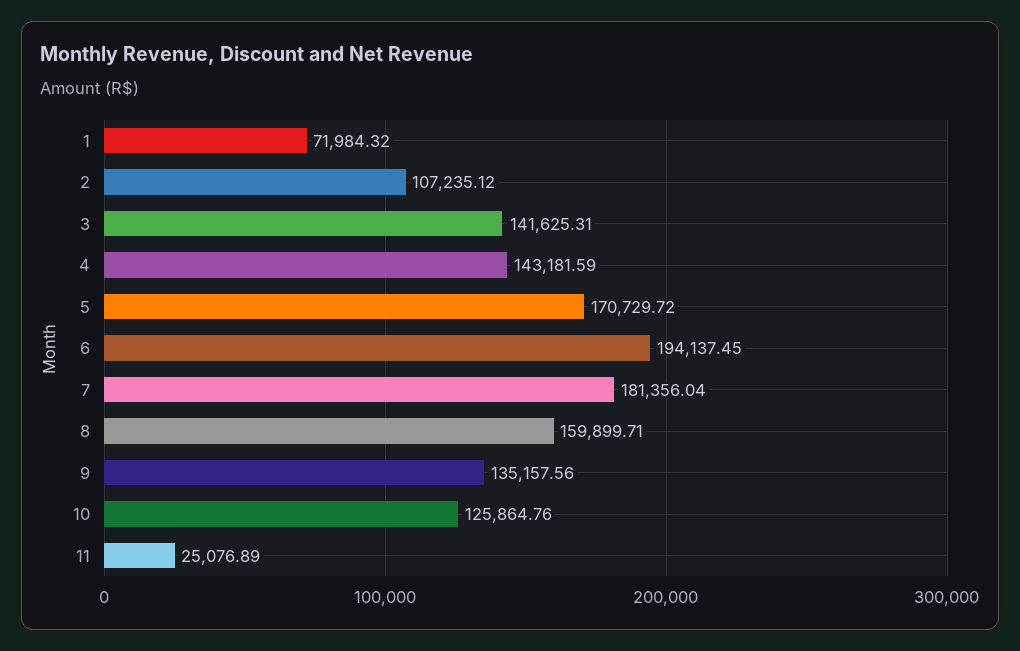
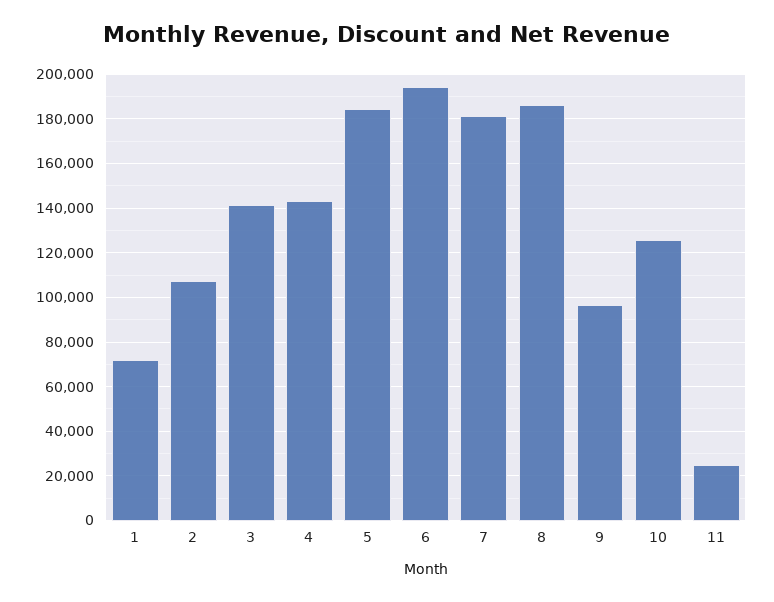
5: 170729.72 -> 185000
8: 159899.71 -> 185000
9: 135157.56 -> 95000

